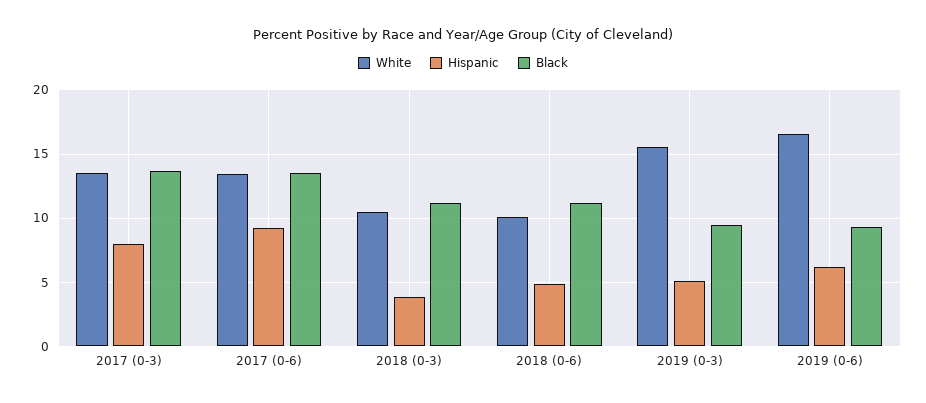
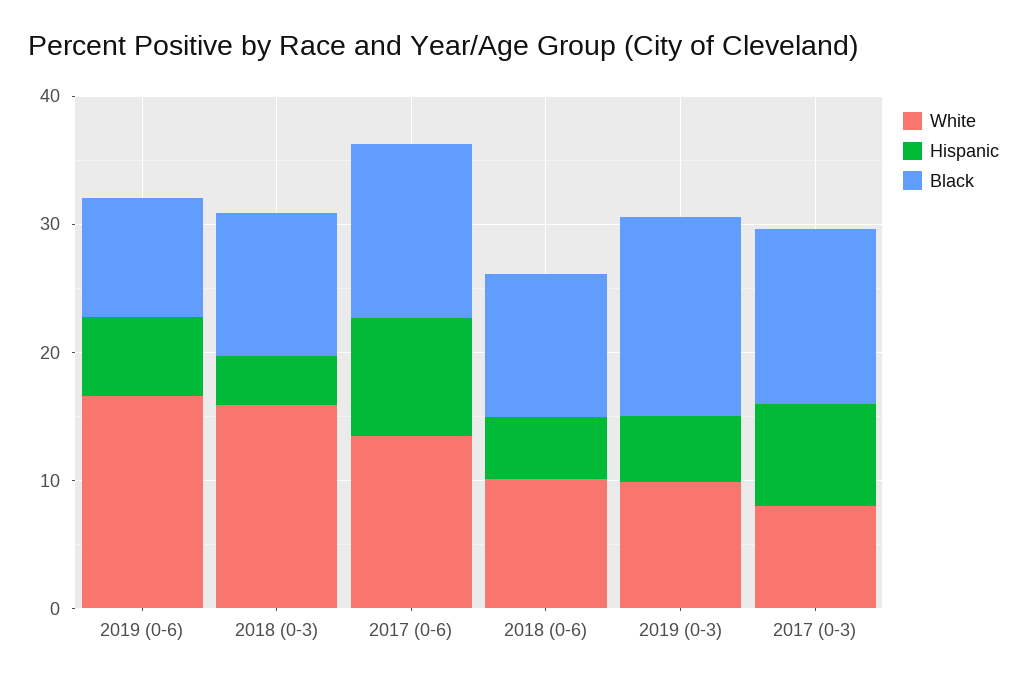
White, 2017 (0-3): 13.5 -> 8
White, 2018 (0-3): 10.5 -> 16
White, 2019 (0-3): 15.5 -> 10
Black, 2019 (0-3): 9.5 -> 16

